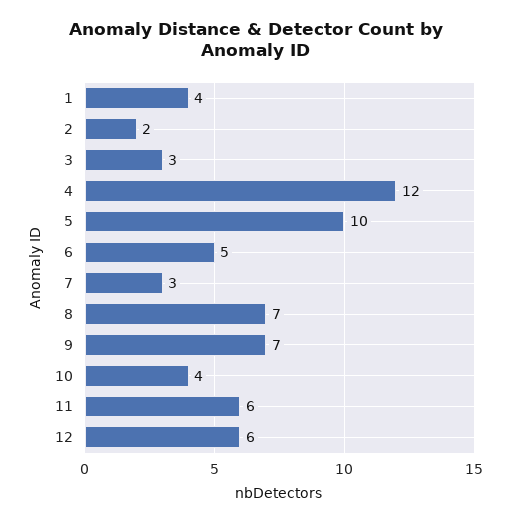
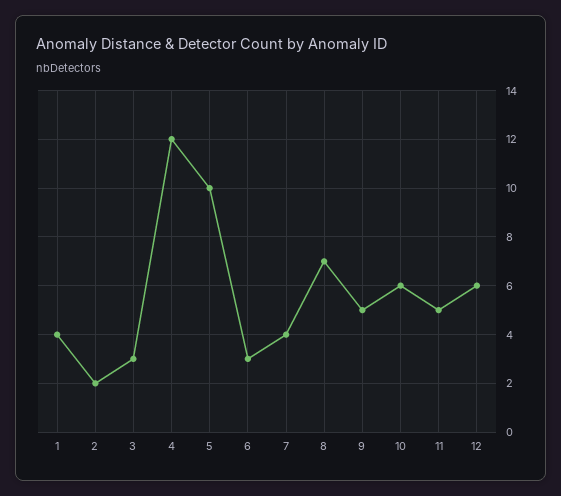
6: 5 -> 3
7: 3 -> 4
9: 7 -> 5
10: 4 -> 6
11: 6 -> 5

